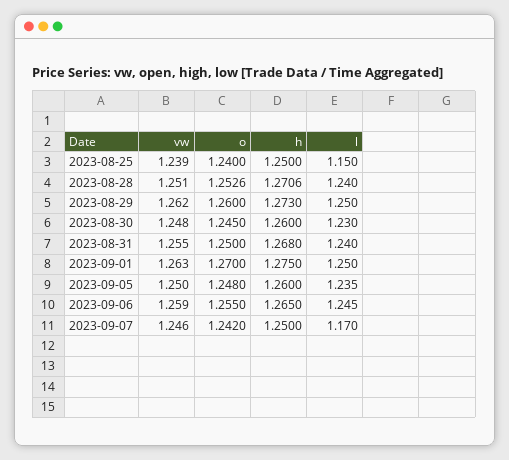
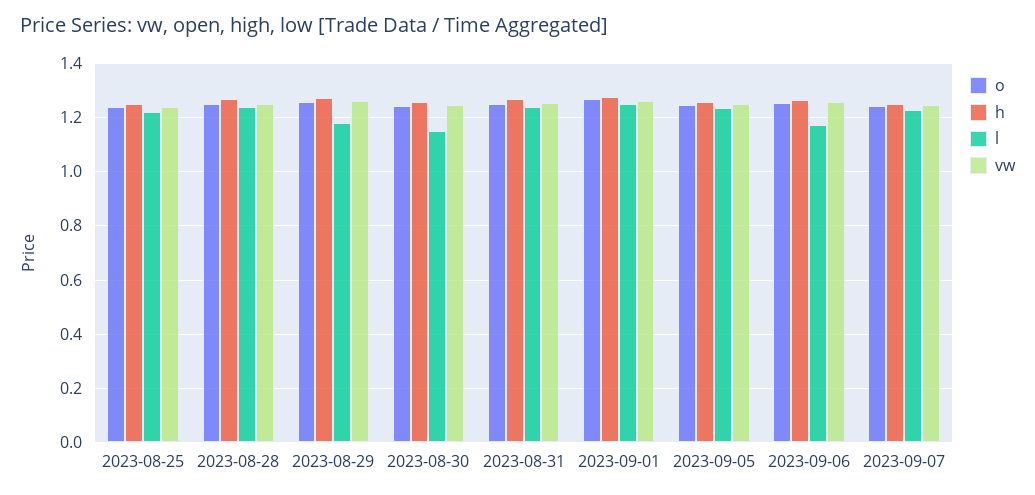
l, 2023-08-25: 1.15 -> 1.225
l, 2023-08-29: 1.25 -> 1.175
l, 2023-08-30: 1.23 -> 1.15
l, 2023-09-06: 1.245 -> 1.175
l, 2023-09-07: 1.17 -> 1.225

